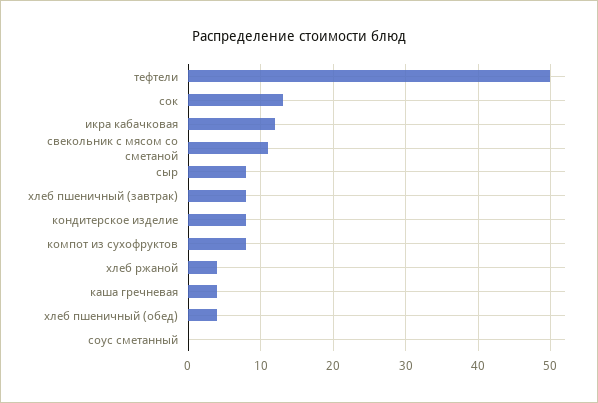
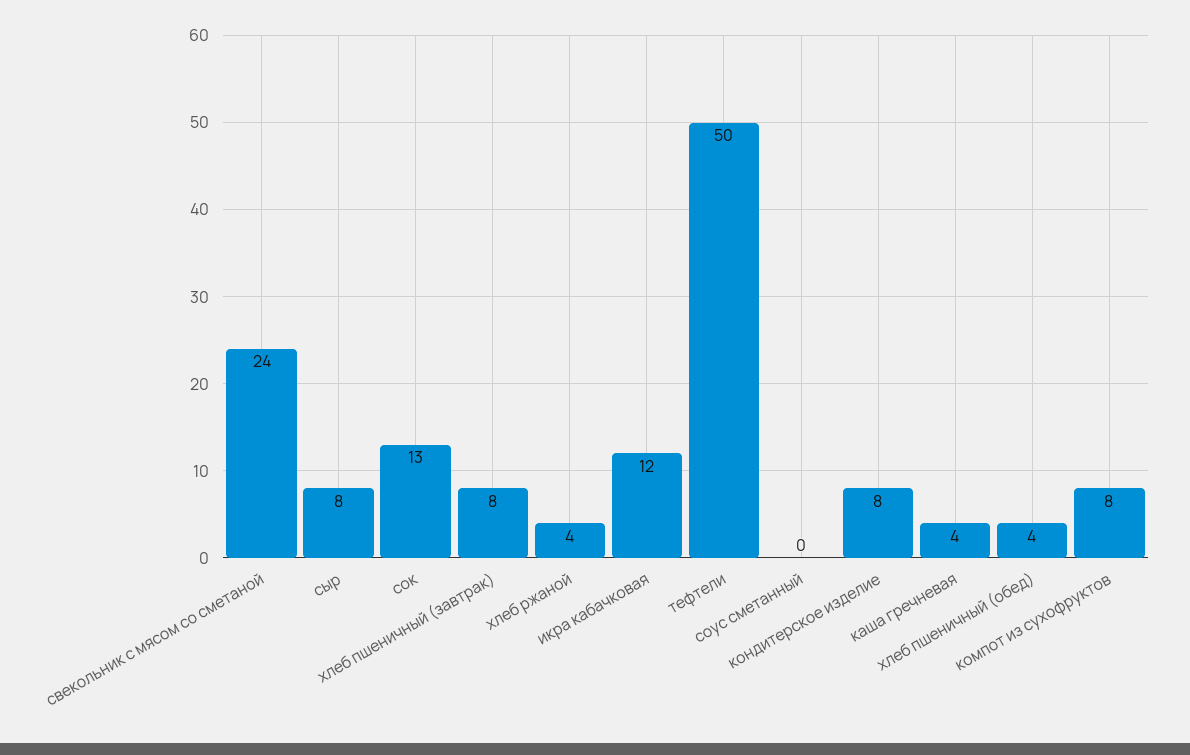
свекольник с мясом со сметаной: 11 -> 24

